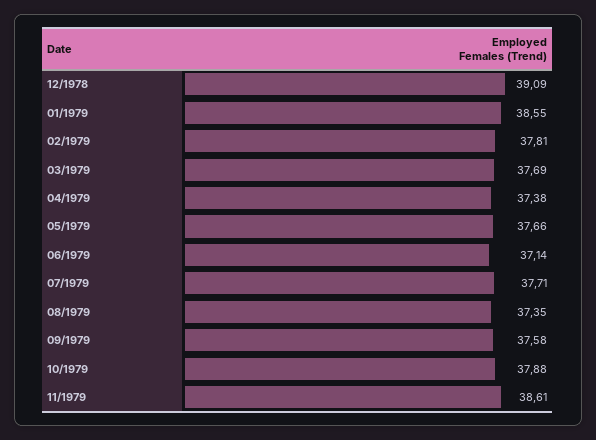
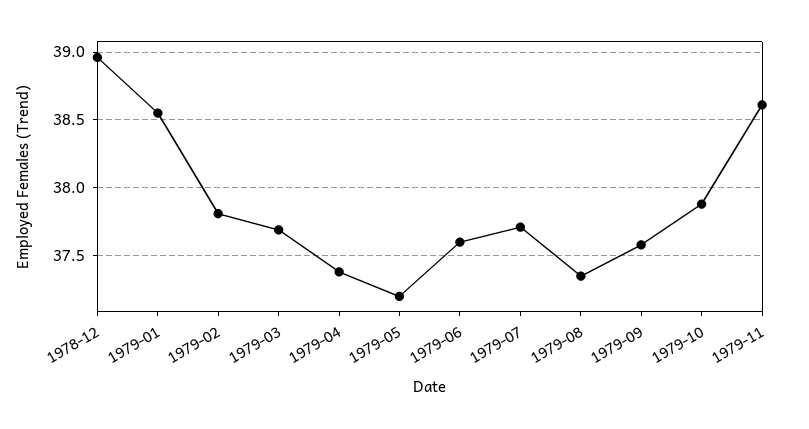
12/1978: 39.09 -> 38.95
05/1979: 37.66 -> 37.2
06/1979: 37.14 -> 37.6

